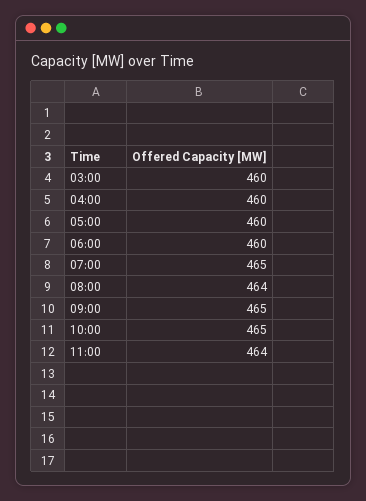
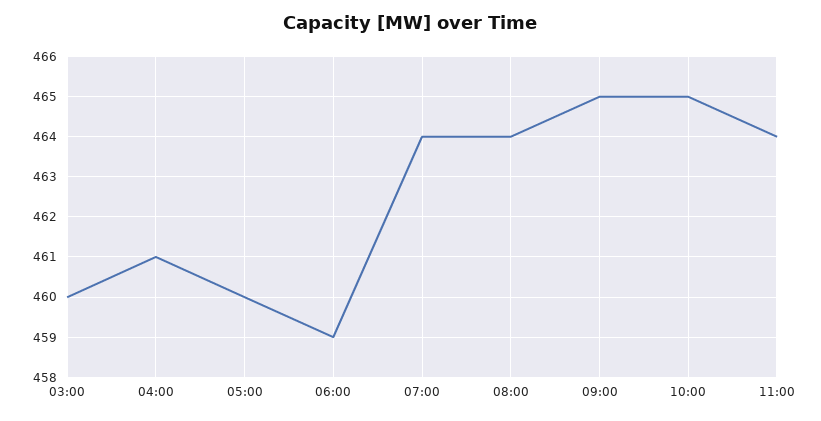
04:00: 460 -> 461
06:00: 460 -> 459
07:00: 465 -> 464

